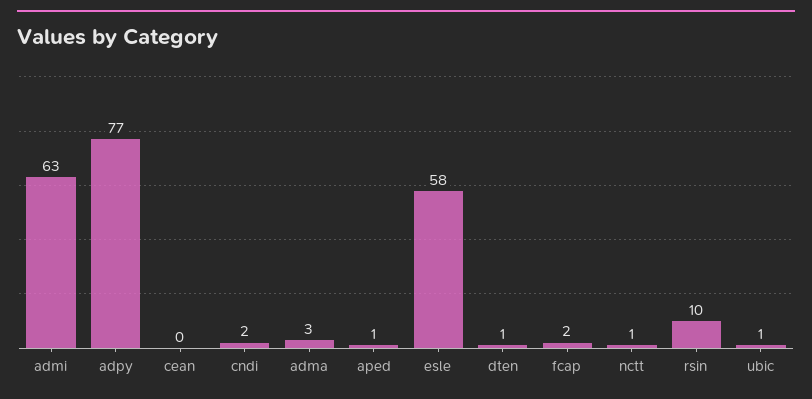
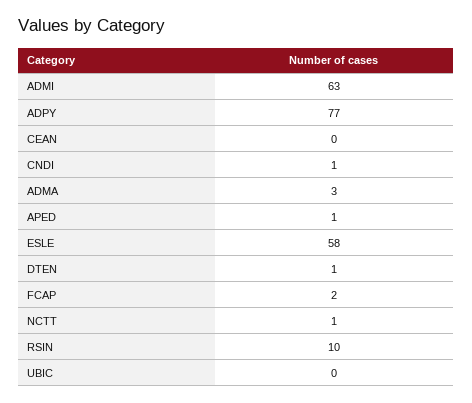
cndi: 2 -> 1
ubic: 1 -> 0

